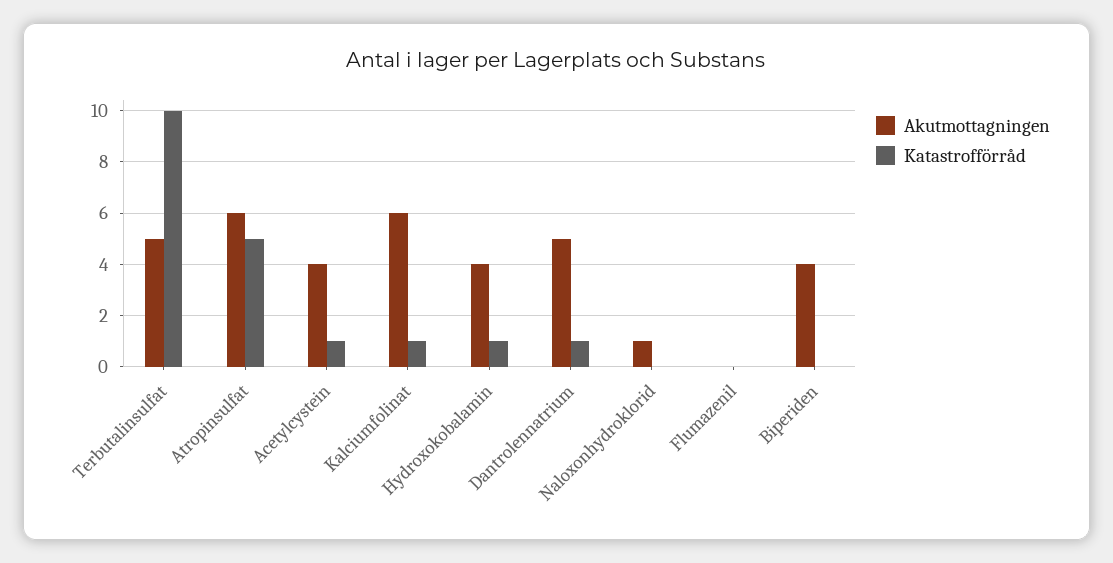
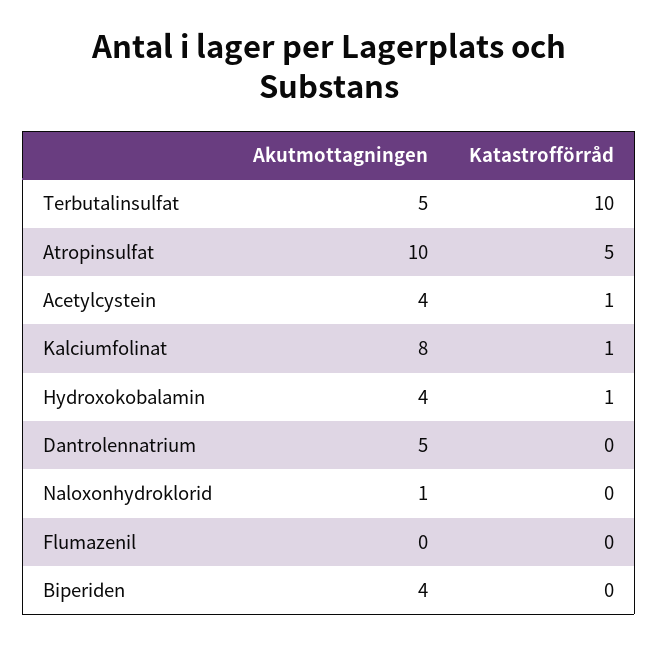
Akutmottagningen, Atropinsulfat: 6 -> 10
Akutmottagningen, Kalciumfolinat: 6 -> 8
Katastrofförråd, Dantrolennatrium: 1 -> 0

